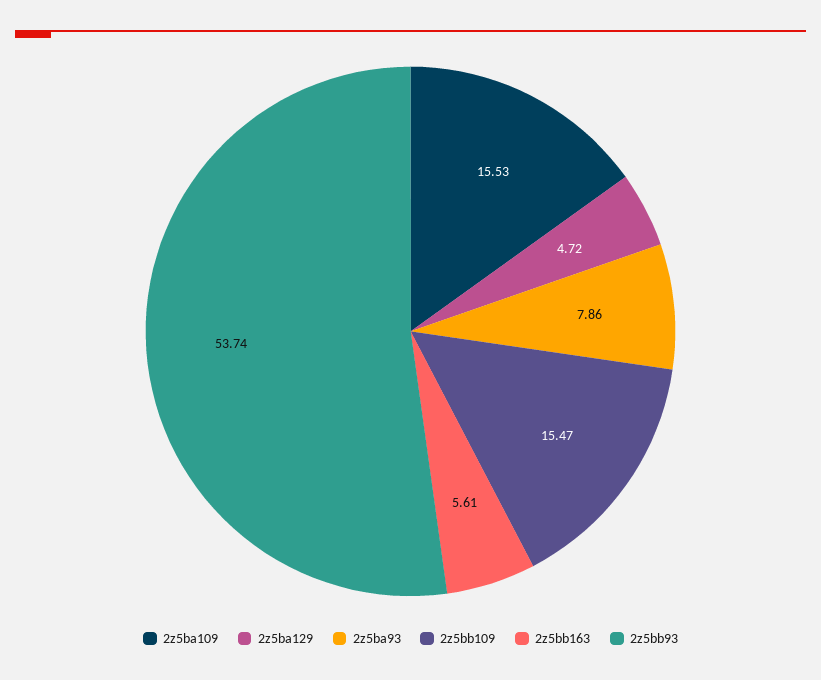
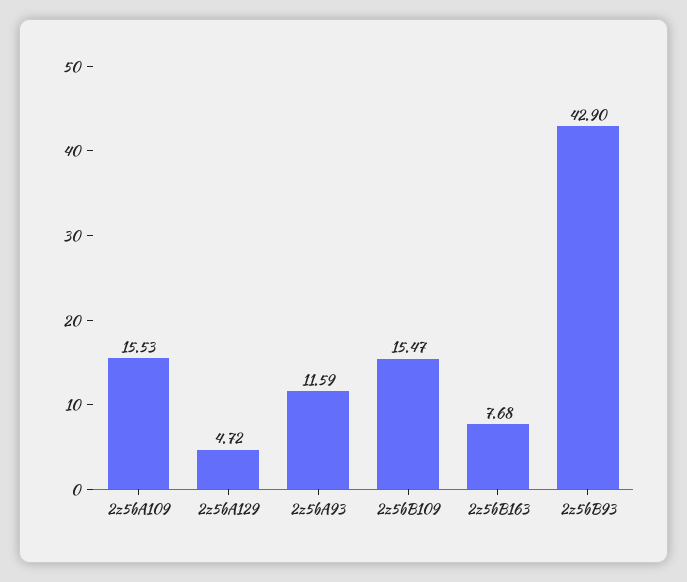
2z5ba93: 7.86 -> 11.59
2z5bb163: 5.61 -> 7.68
2z5bb93: 53.74 -> 42.9

